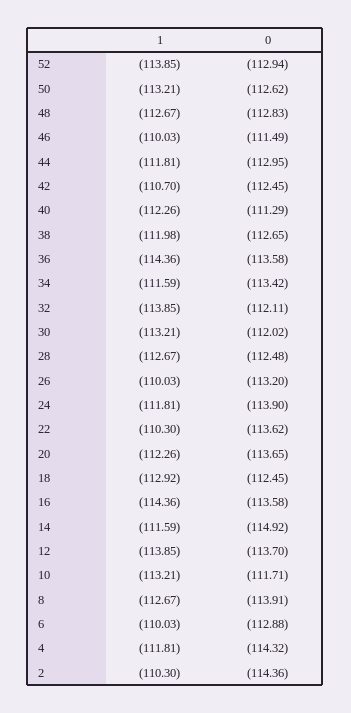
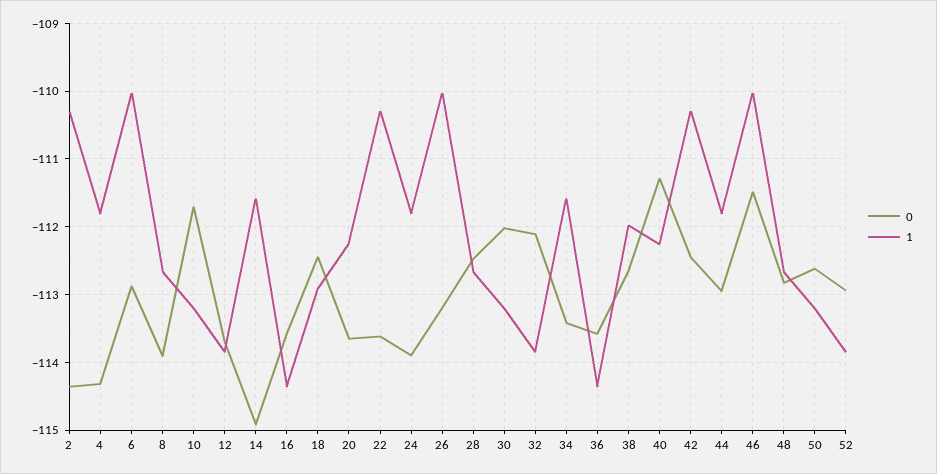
1, 42: -110.7 -> -110.3

